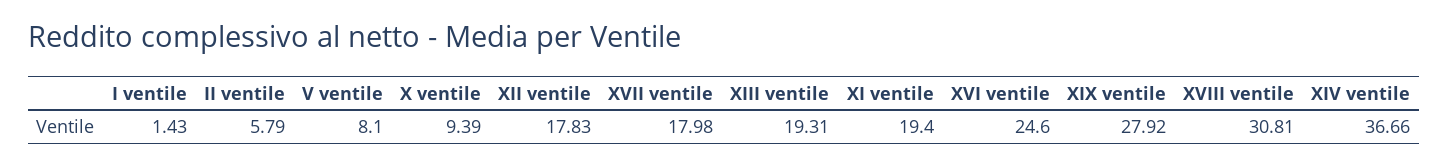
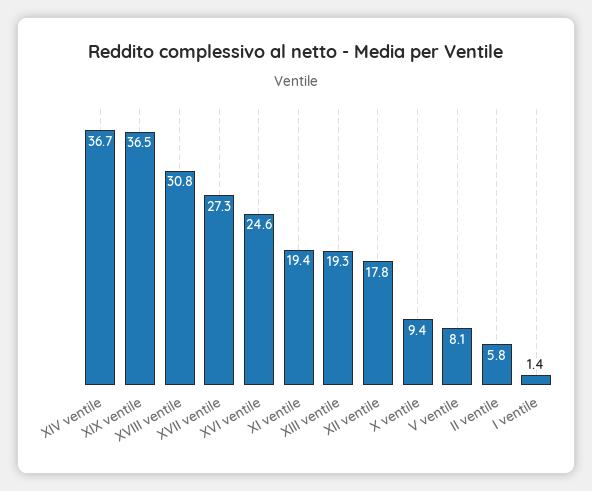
XVII ventile: 17.98 -> 27.3
XIX ventile: 27.92 -> 36.5

